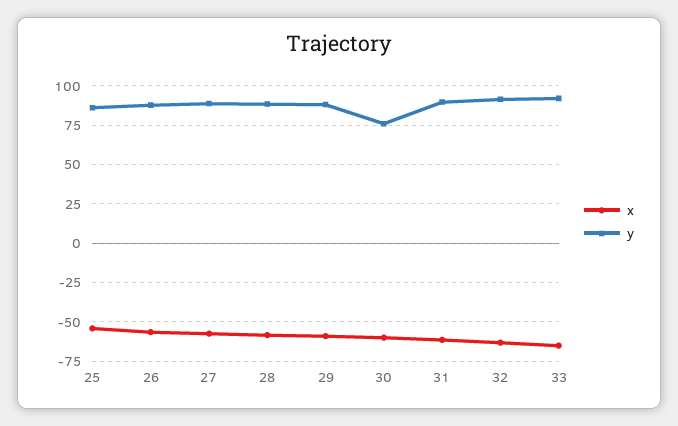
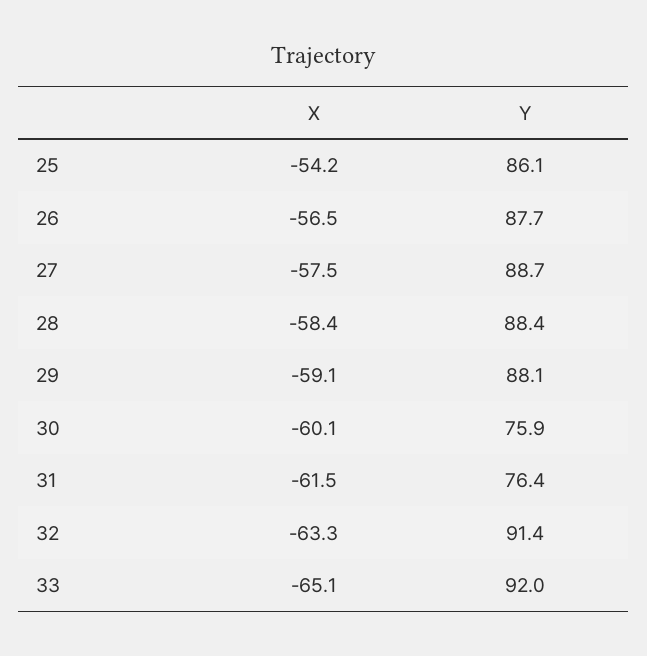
y, 31: 90 -> 76.4

